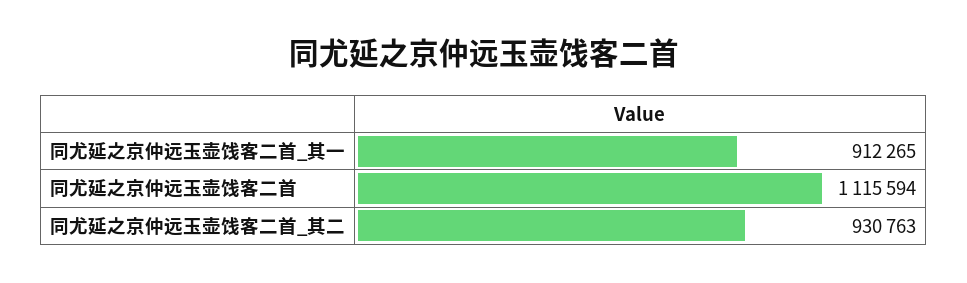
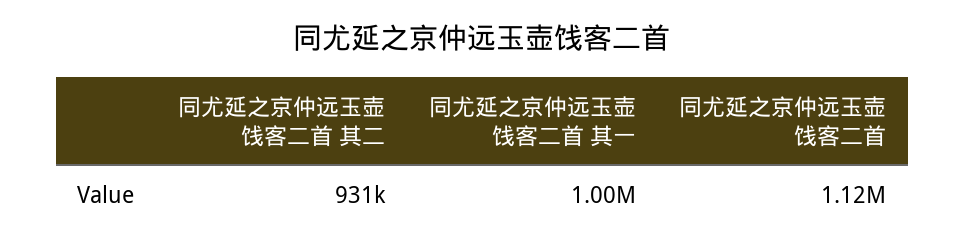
同尤延之京仲远玉壶饯客二首_其一: 912265 -> 1000000

